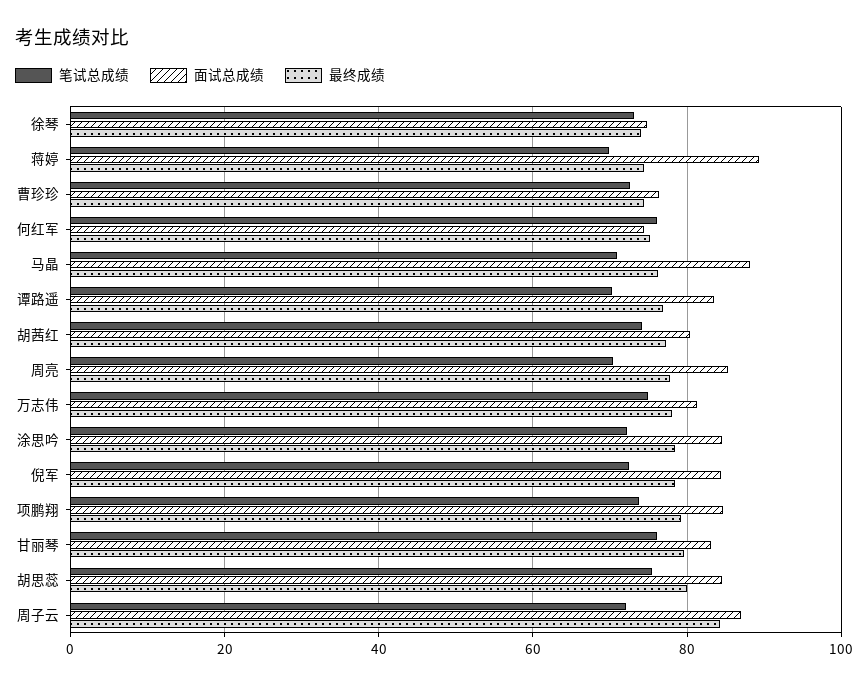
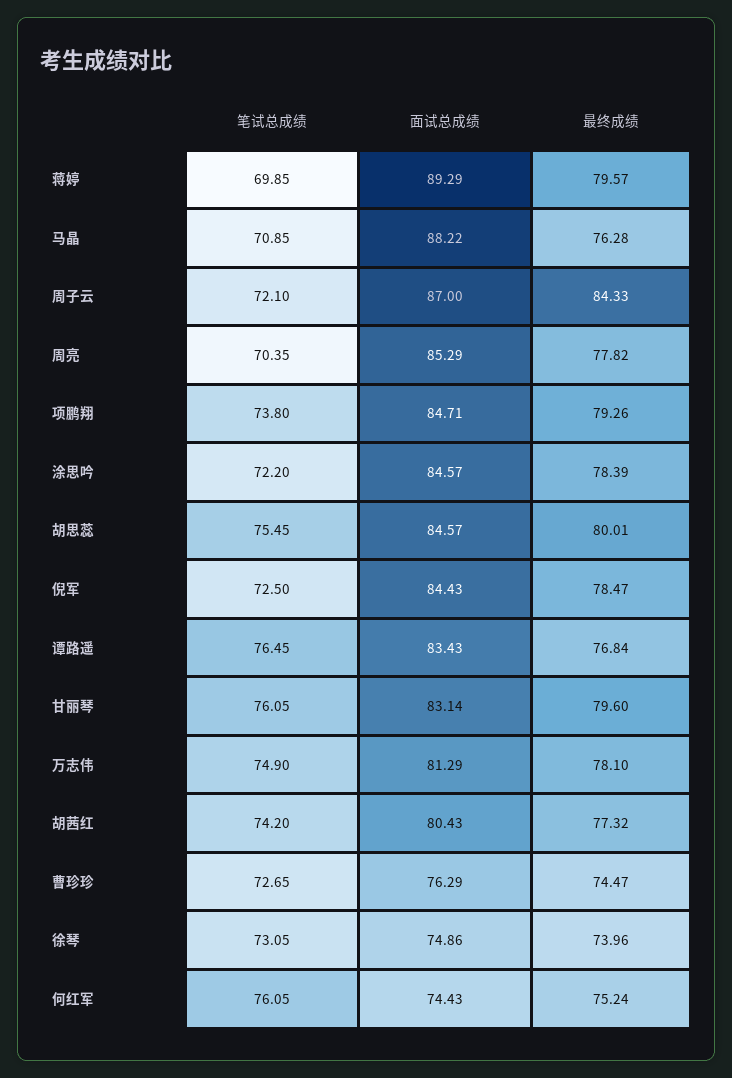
最终成绩, 蒋婷: 74 -> 79.57
笔试总成绩, 谭路遥: 70 -> 76.45

